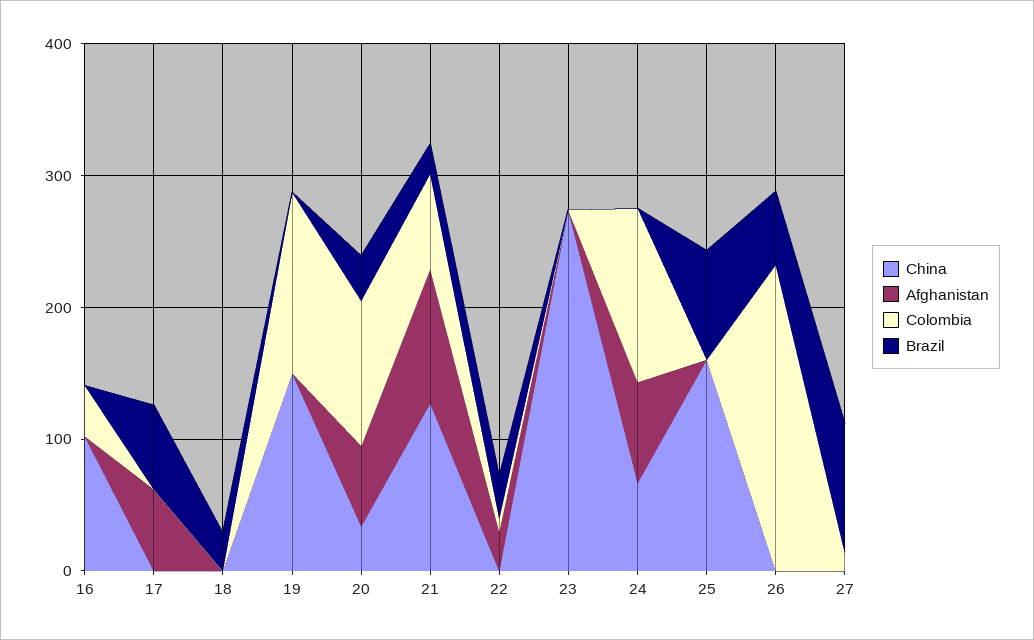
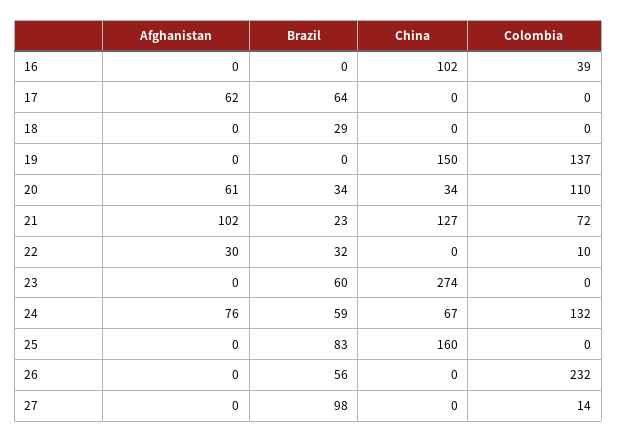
Brazil, 23: 0 -> 60
Brazil, 24: 0 -> 59

